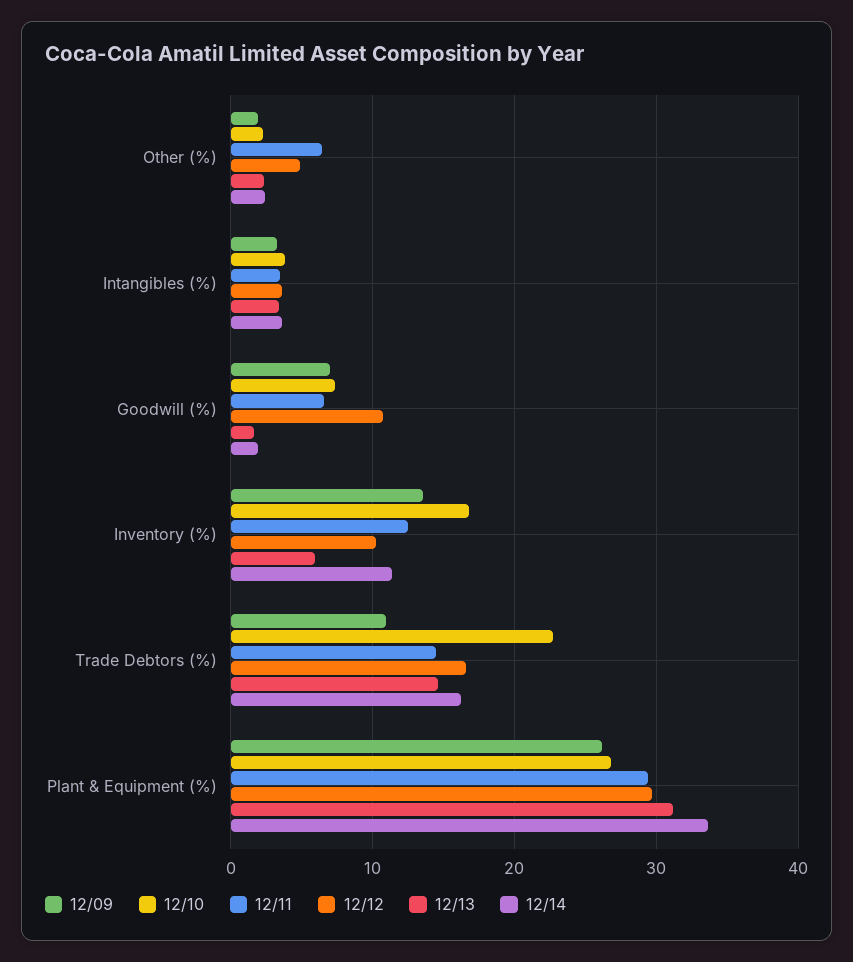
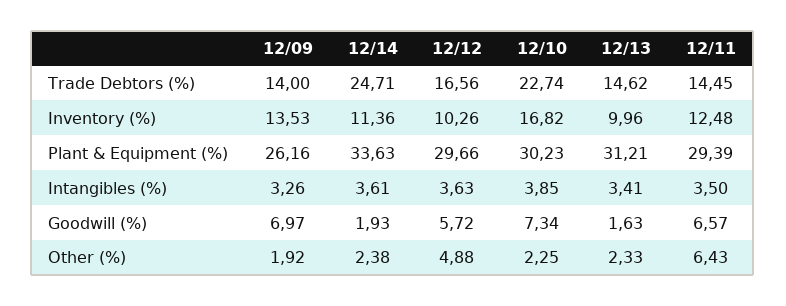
12/12, Goodwill (%): 11 -> 5.72
12/13, Inventory (%): 6 -> 9.96
12/09, Trade Debtors (%): 11 -> 14
12/14, Trade Debtors (%): 16 -> 24.71
12/10, Plant & Equipment (%): 27 -> 30.23

